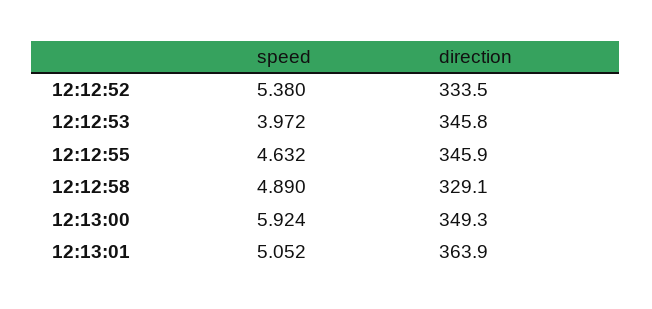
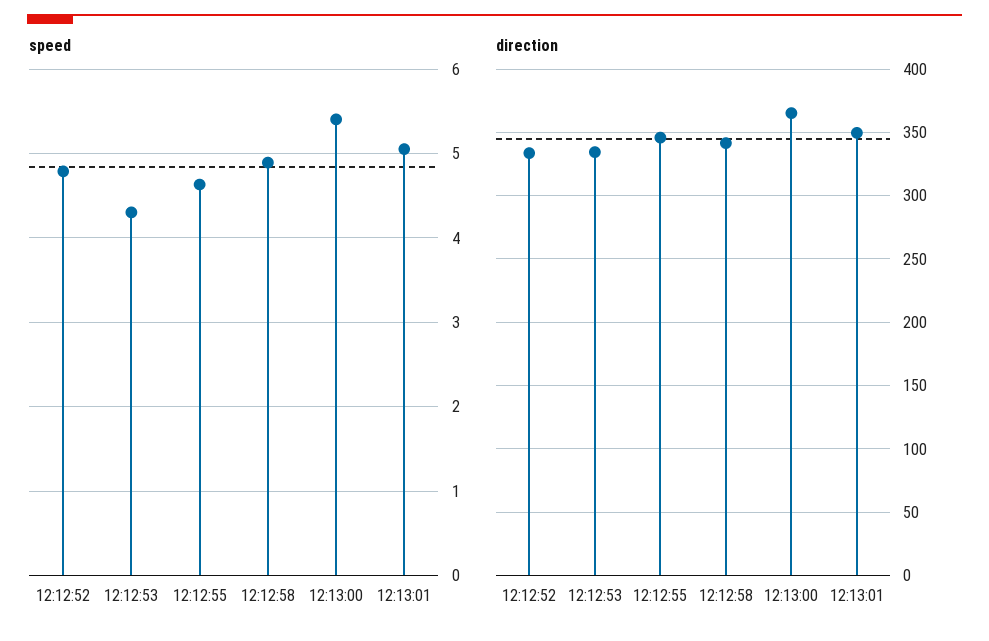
speed, 12:12:52: 5.38 -> 4.8
speed, 12:12:53: 3.972 -> 4.3
direction, 12:12:53: 345.8 -> 335
direction, 12:12:58: 329.1 -> 340
speed, 12:13:00: 5.924 -> 5.4
direction, 12:13:00: 349.3 -> 365
direction, 12:13:01: 363.9 -> 350

